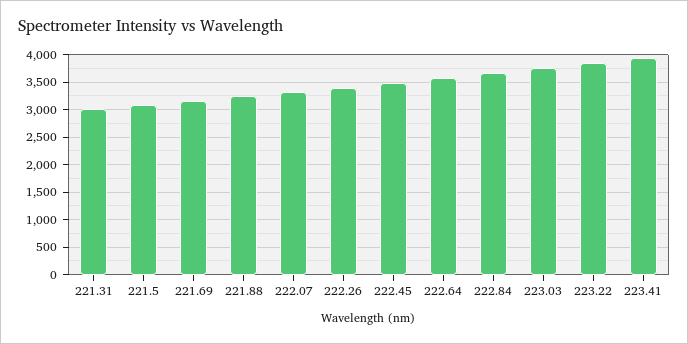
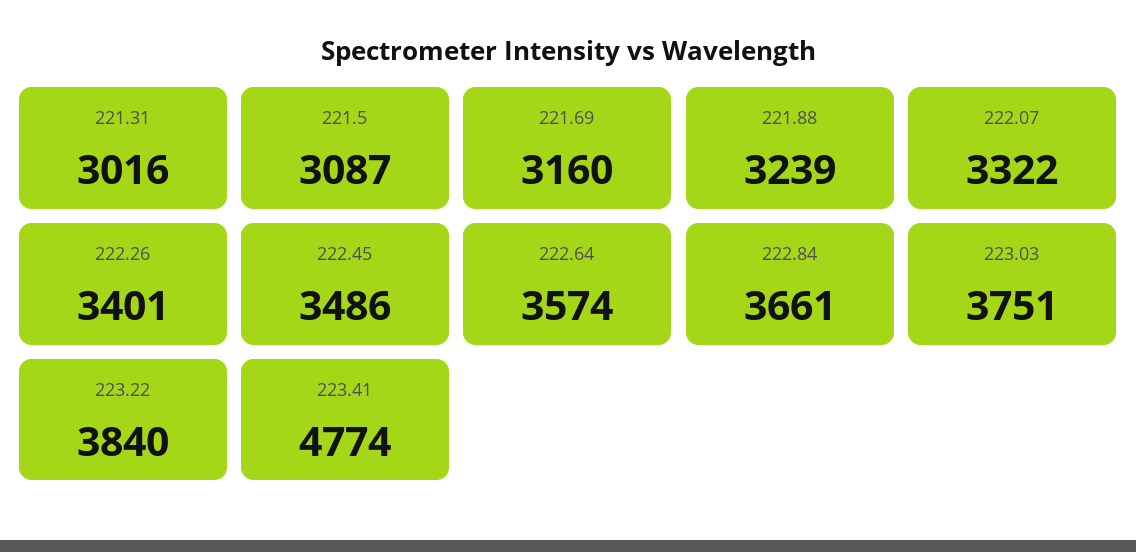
223.41: 4000 -> 4774

